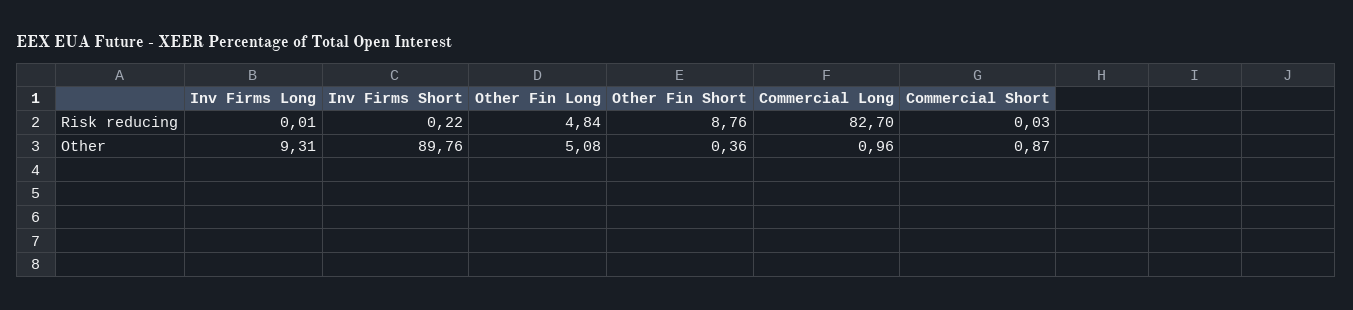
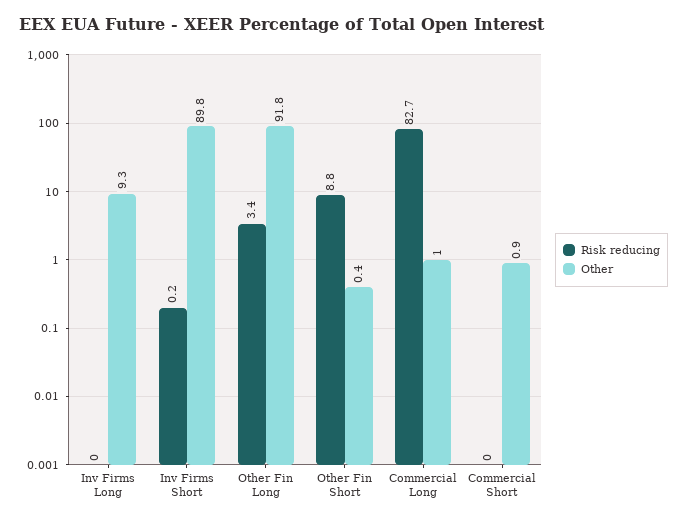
Risk reducing, Other Fin Long: 4.84 -> 3.4
Other, Other Fin Long: 5.08 -> 91.8

